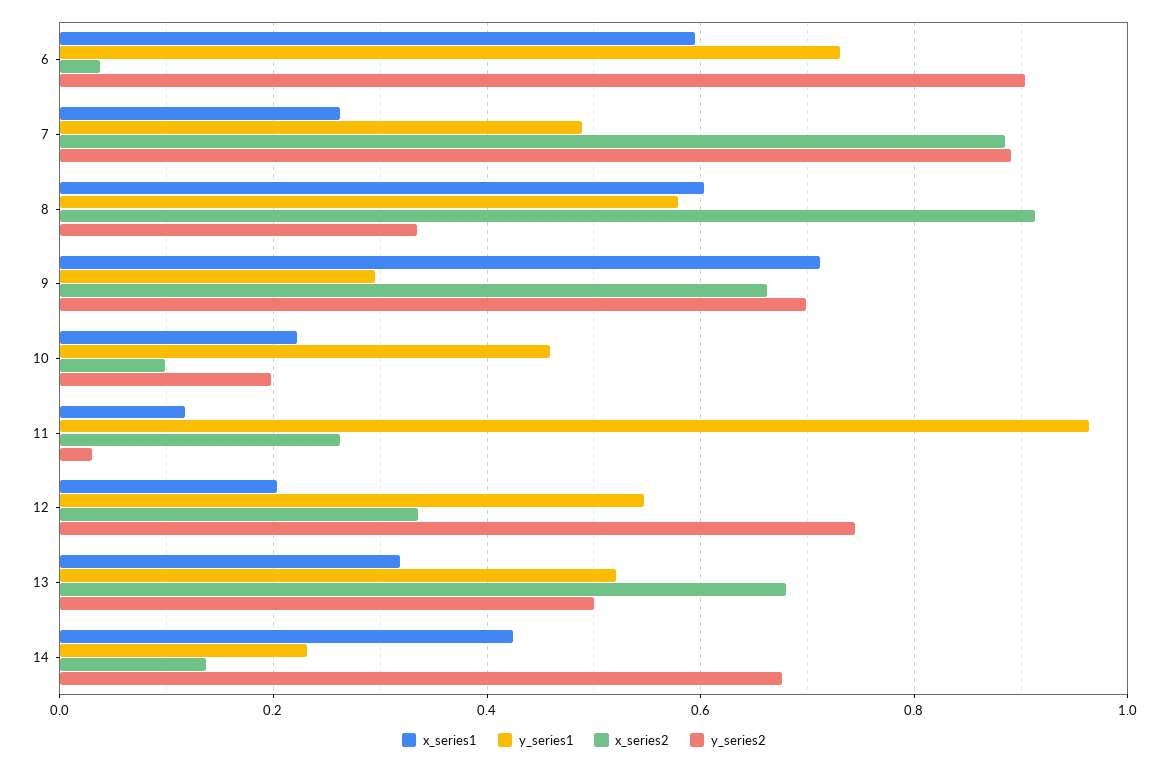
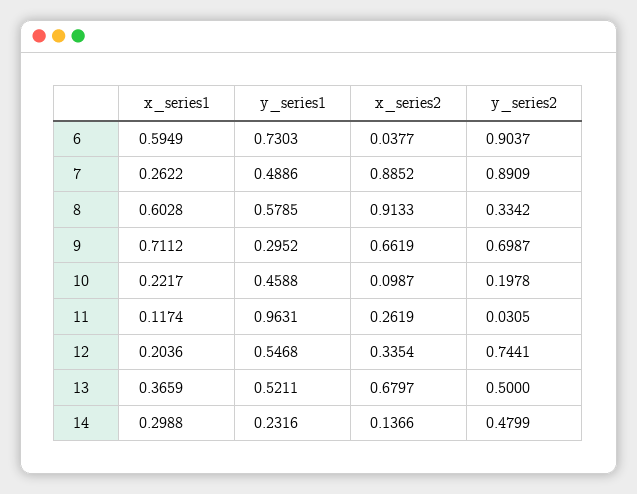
x_series1, 13: 0.32 -> 0.3659
x_series1, 14: 0.42 -> 0.2988
y_series2, 14: 0.68 -> 0.4799

